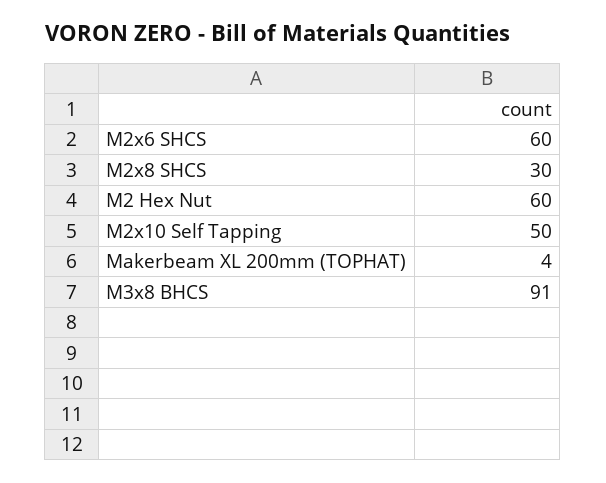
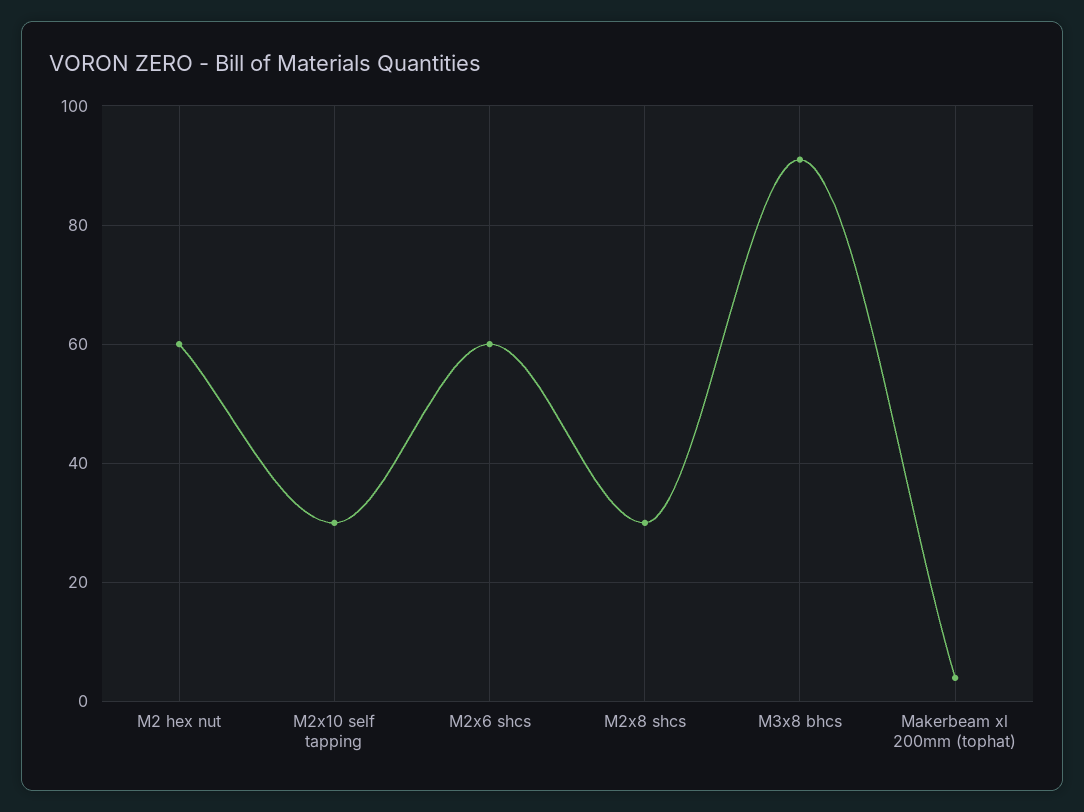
M2x10 Self Tapping: 50 -> 30

